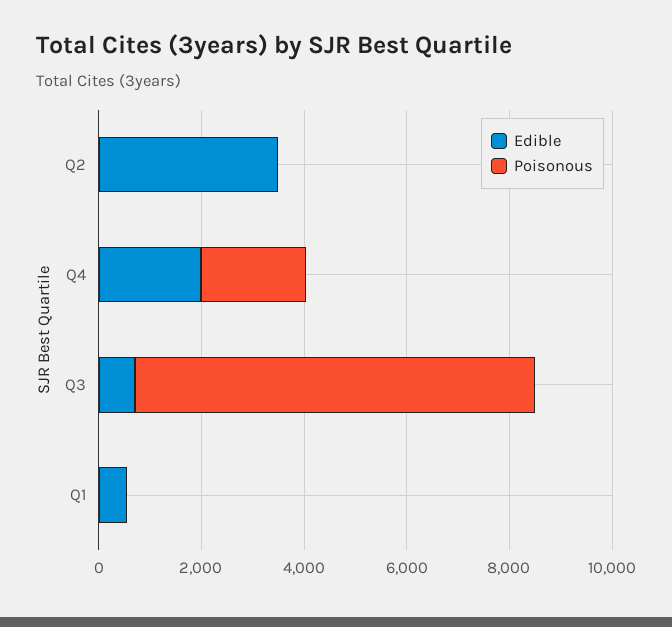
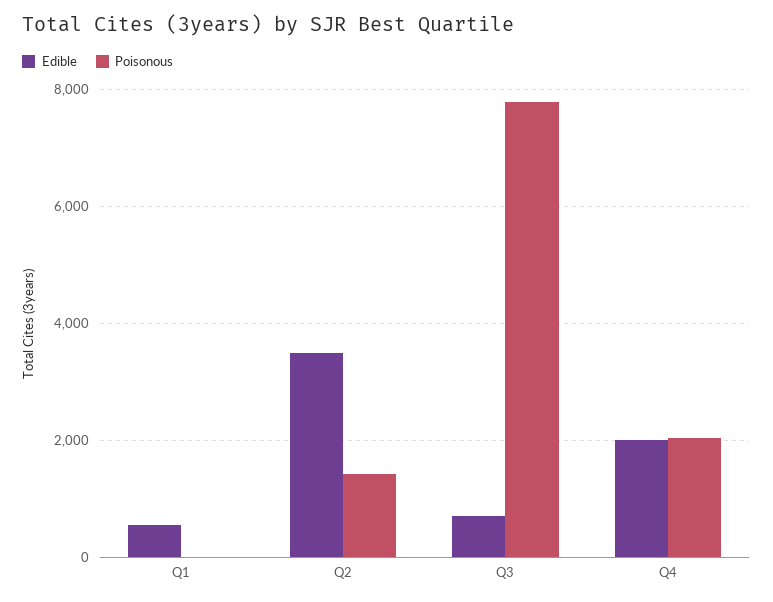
Poisonous, Q2: 0 -> 1400

